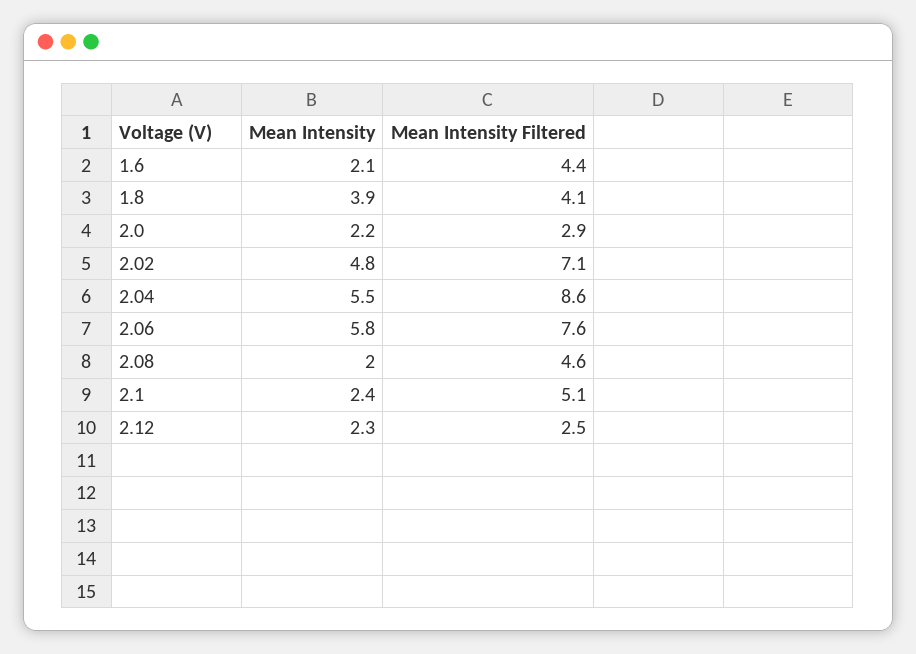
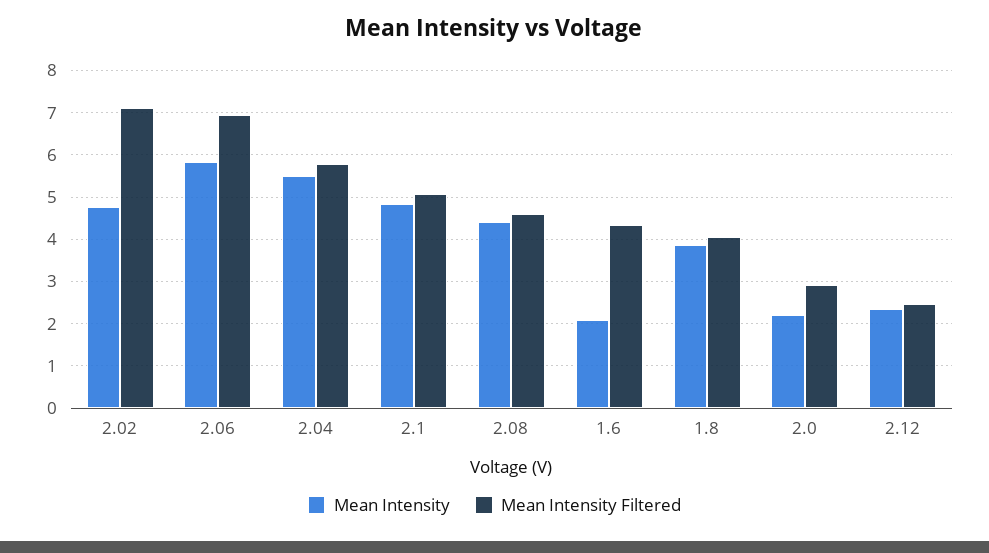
Mean Intensity Filtered, 2.04: 8.6 -> 5.8
Mean Intensity Filtered, 2.06: 7.6 -> 7
Mean Intensity, 2.08: 2 -> 4.4
Mean Intensity, 2.1: 2.4 -> 4.8

